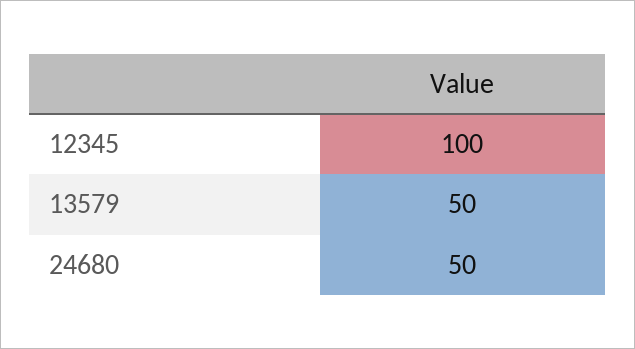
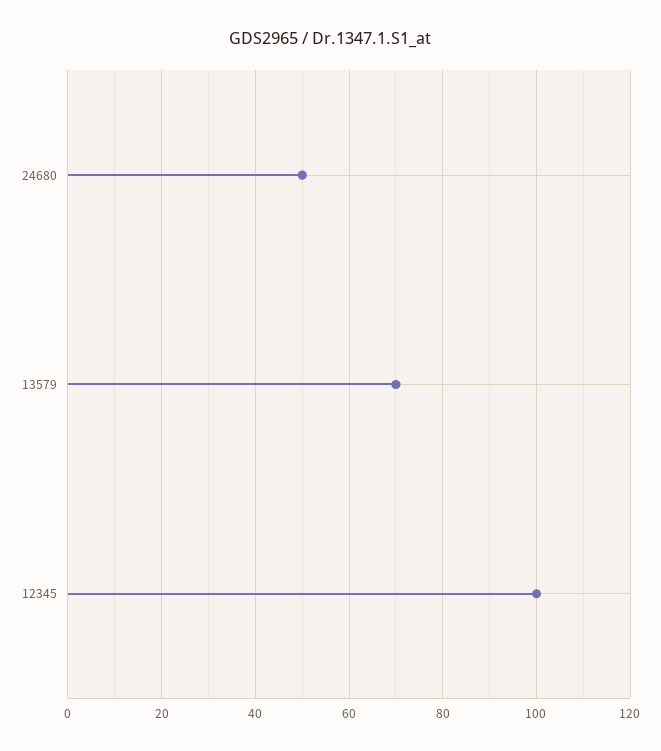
13579: 50 -> 70

